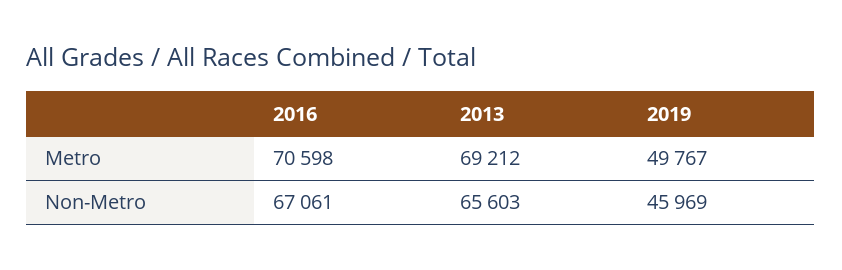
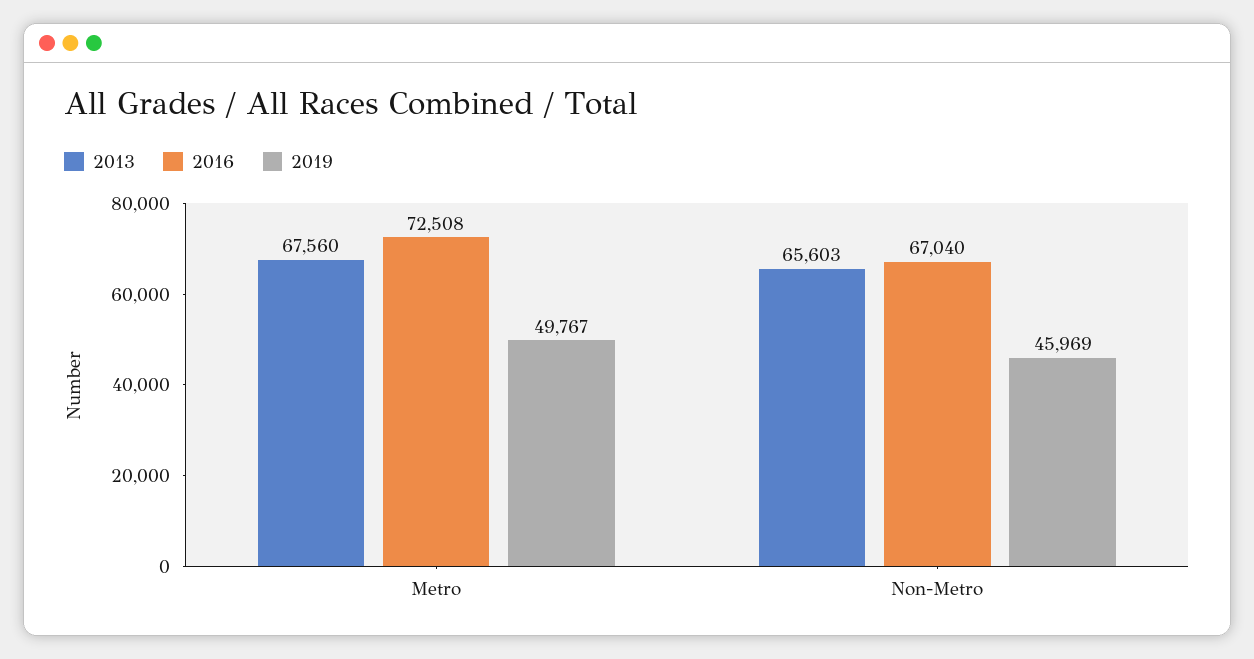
2016, Metro: 70598 -> 72508
2013, Metro: 69212 -> 67560
2016, Non-Metro: 67061 -> 67040

